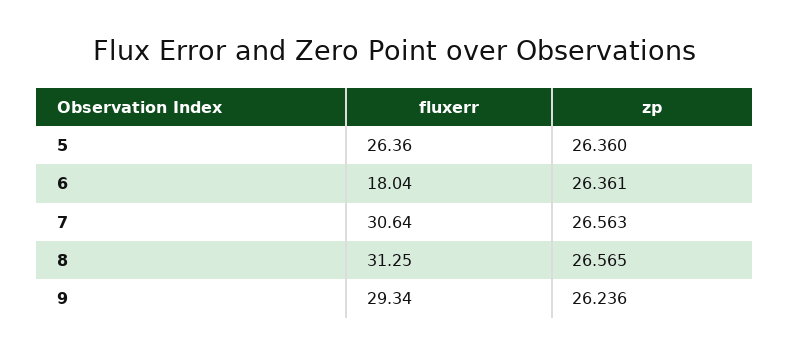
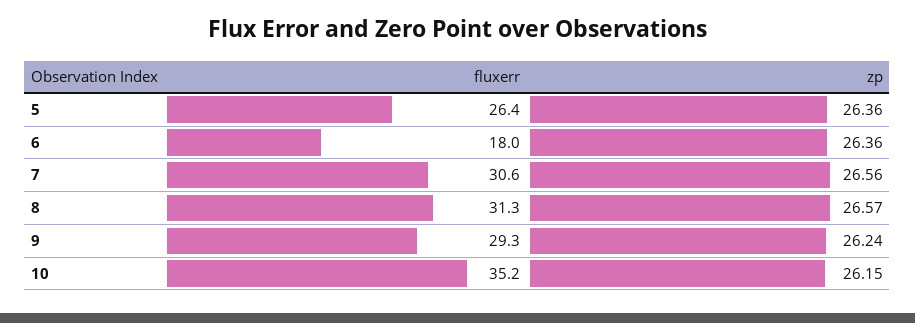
fluxerr, 10: none -> 35.2
zp, 10: none -> 26.15

